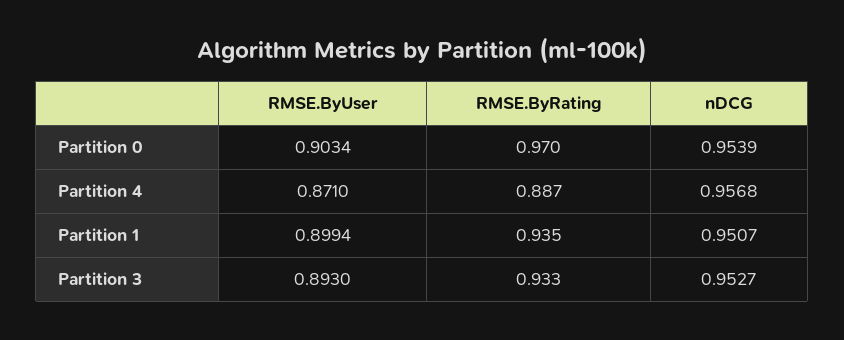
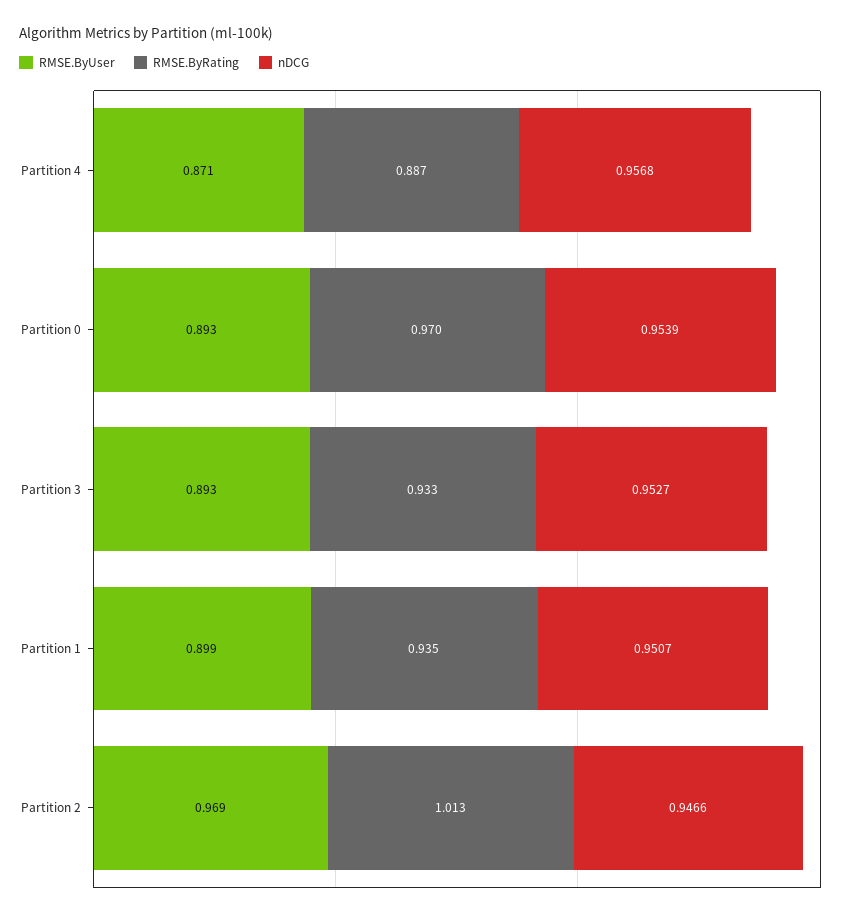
RMSE.ByUser, Partition 0: 0.9034 -> 0.893
RMSE.ByUser, Partition 2: none -> 0.969
RMSE.ByRating, Partition 2: none -> 1.013
nDCG, Partition 2: none -> 0.9466

